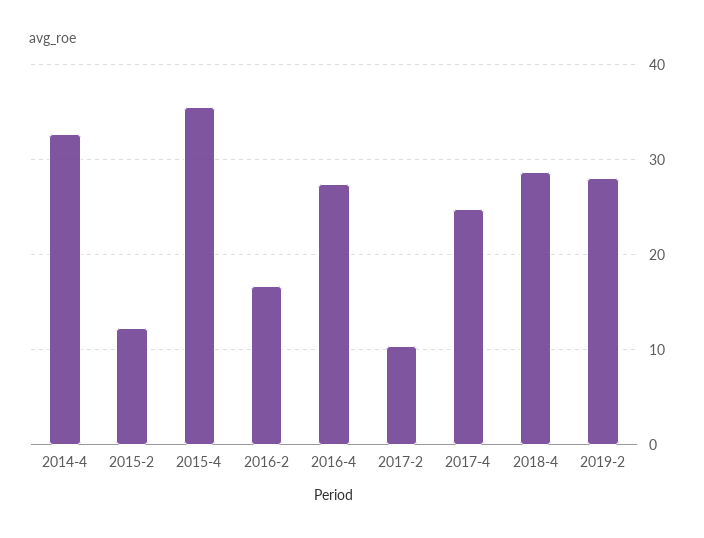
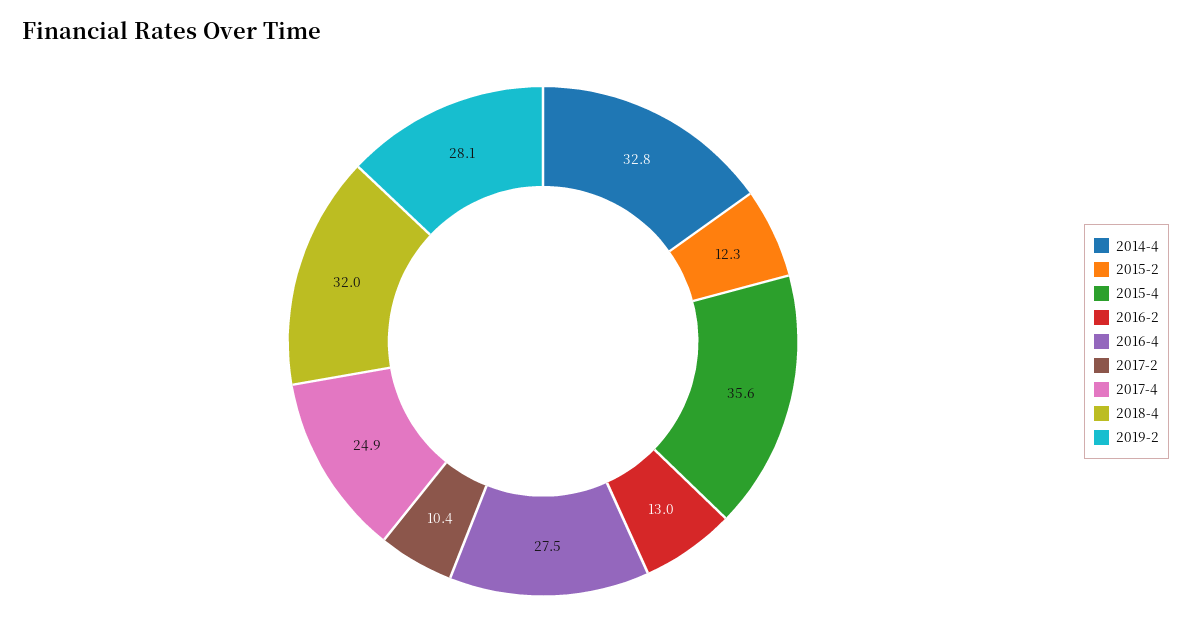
2016-2: 17 -> 13
2018-4: 29 -> 32

